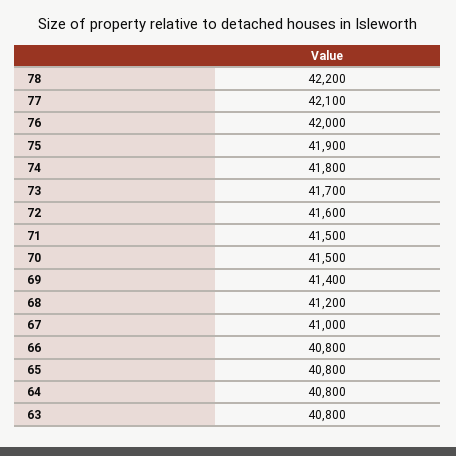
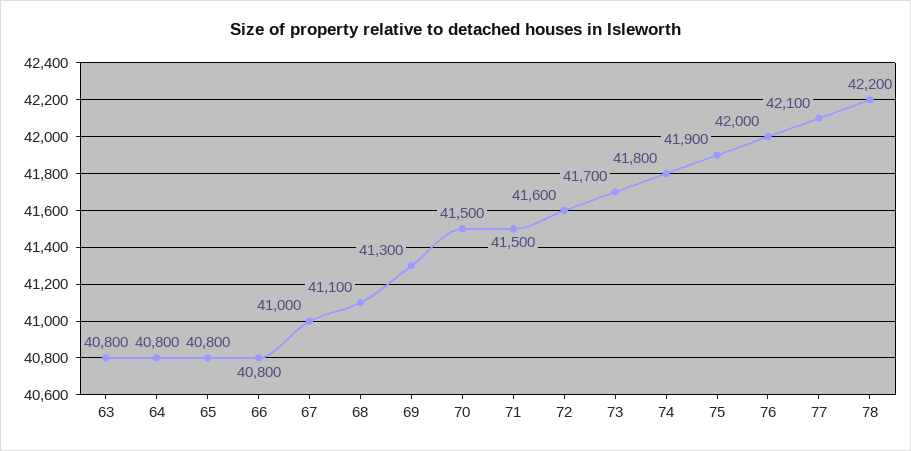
69: 41400 -> 41300
68: 41200 -> 41100

